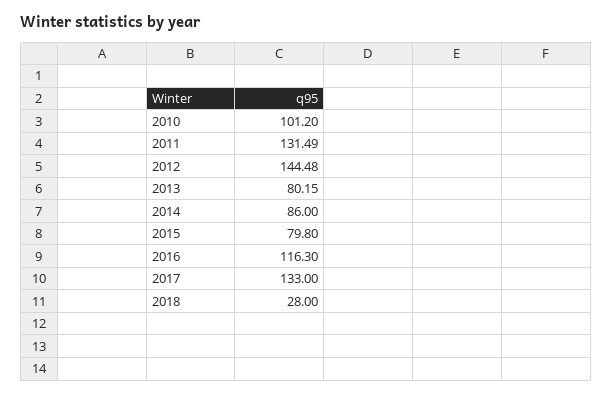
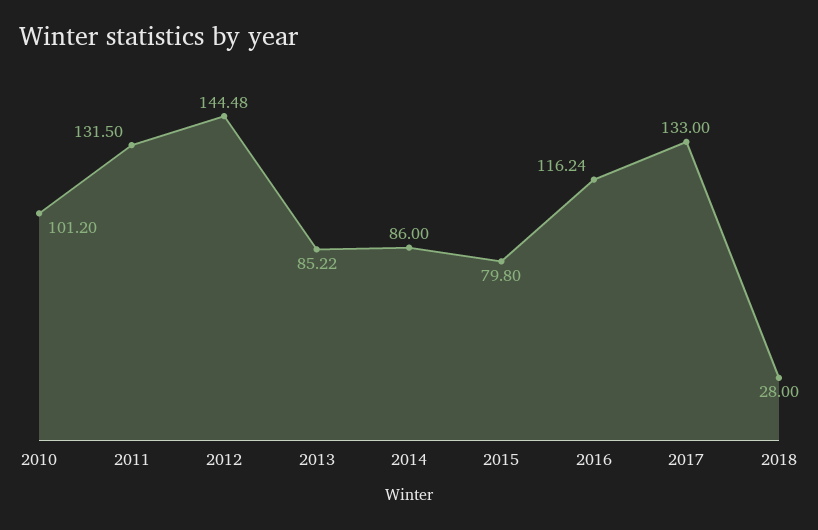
2011: 131.49 -> 131.5
2013: 80.15 -> 85.22
2016: 116.3 -> 116.24

